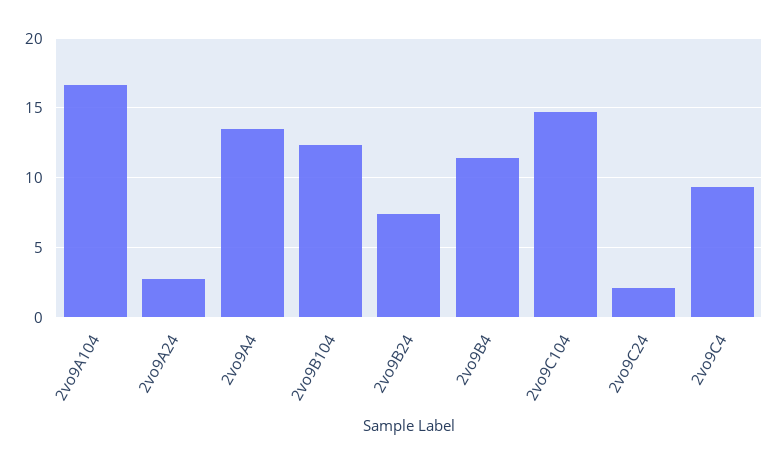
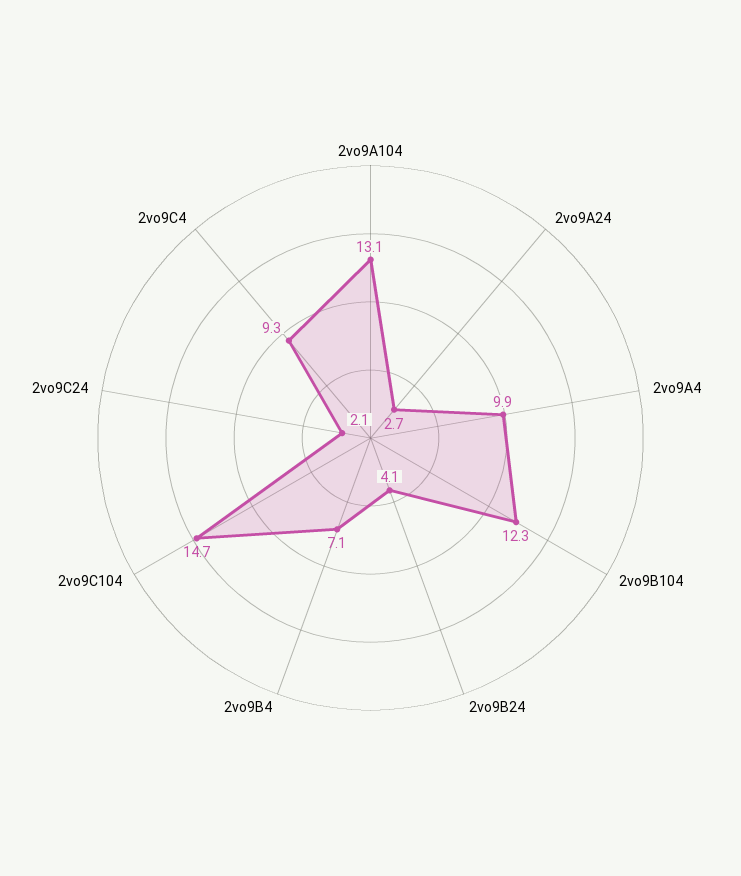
2vo9A104: 16.5 -> 13.1
2vo9A4: 13.5 -> 9.9
2vo9B24: 7.5 -> 4.1
2vo9B4: 11.5 -> 7.1

